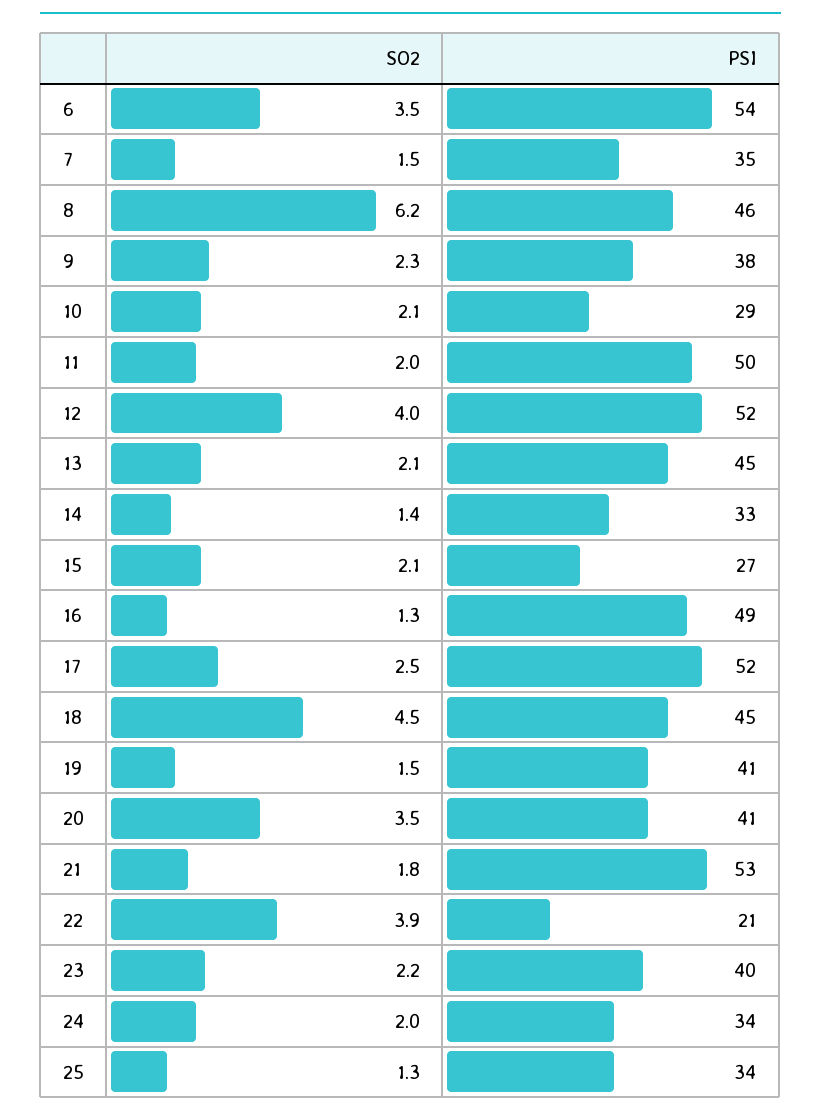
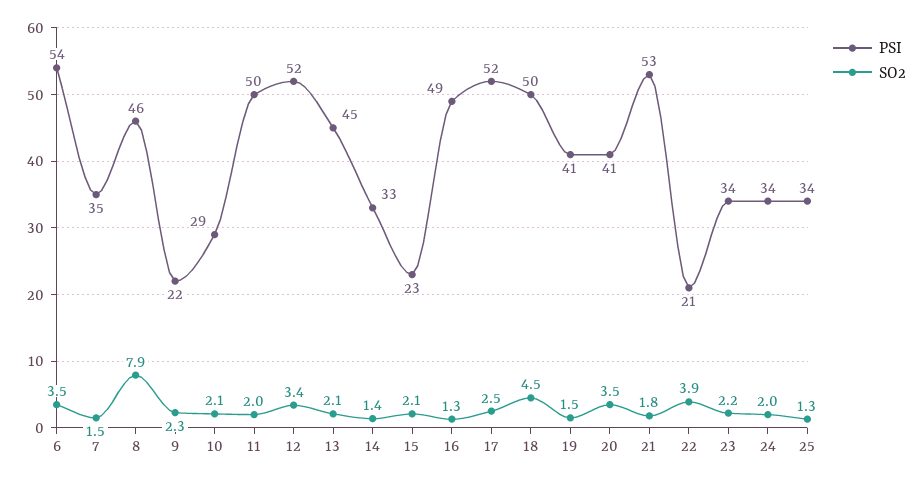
SO2, 8: 6.2 -> 7.9
PSI, 9: 38 -> 22
SO2, 12: 4 -> 3.4
PSI, 15: 27 -> 23
PSI, 18: 45 -> 50
PSI, 23: 40 -> 34

